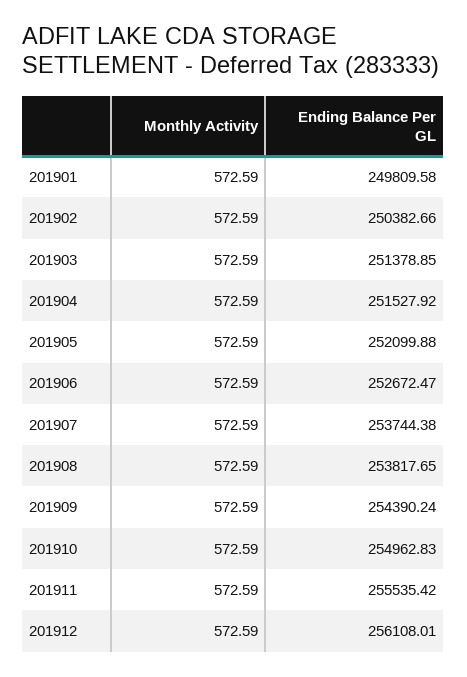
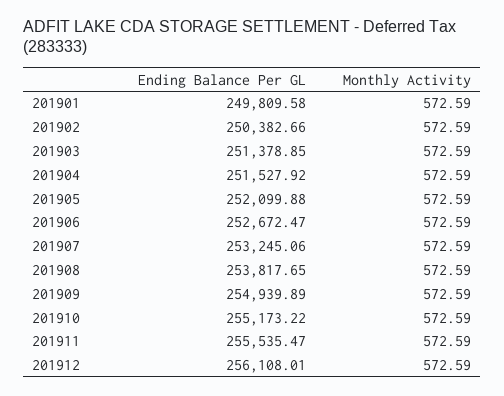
Ending Balance Per GL, 201907: 253744.38 -> 253245.06
Ending Balance Per GL, 201909: 254390.24 -> 254939.89
Ending Balance Per GL, 201910: 254962.83 -> 255173.22
Ending Balance Per GL, 201911: 255535.42 -> 255535.47

